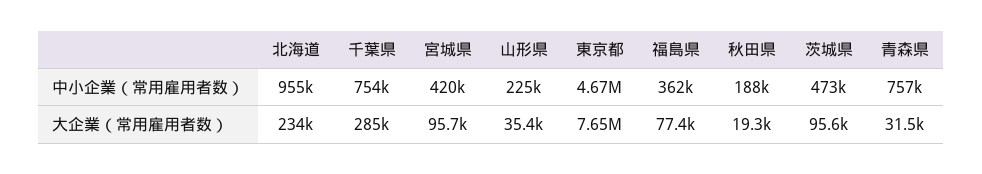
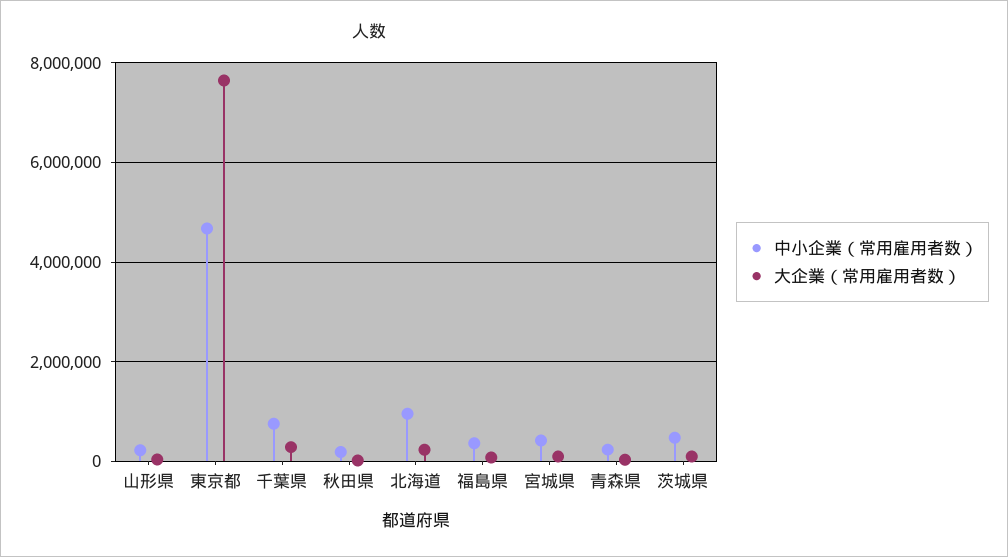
中小企業（常用雇用者数）, 青森県: 757000 -> 200000

